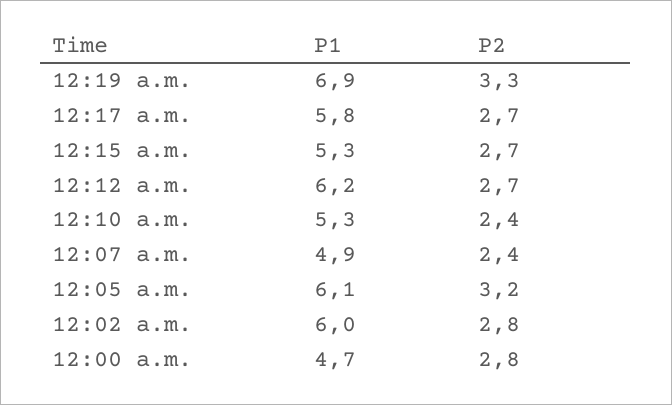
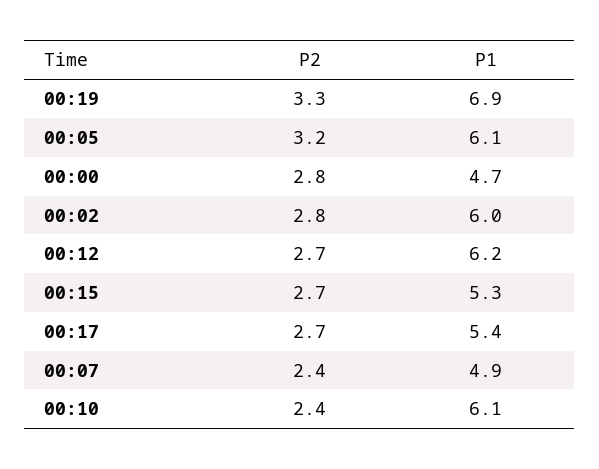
P1, 12:17 a.m.: 5.8 -> 5.4
P1, 12:10 a.m.: 5.3 -> 6.1

